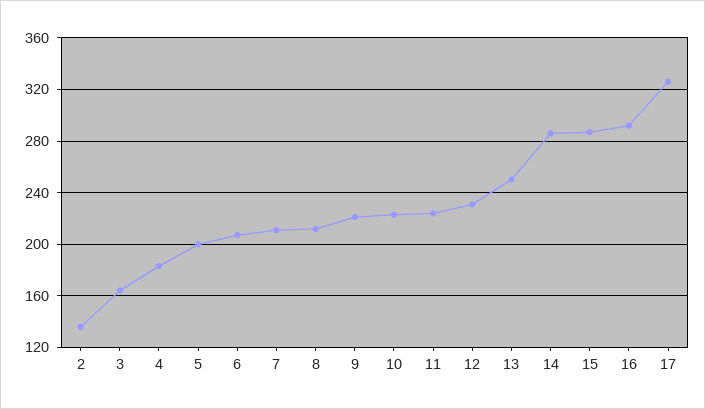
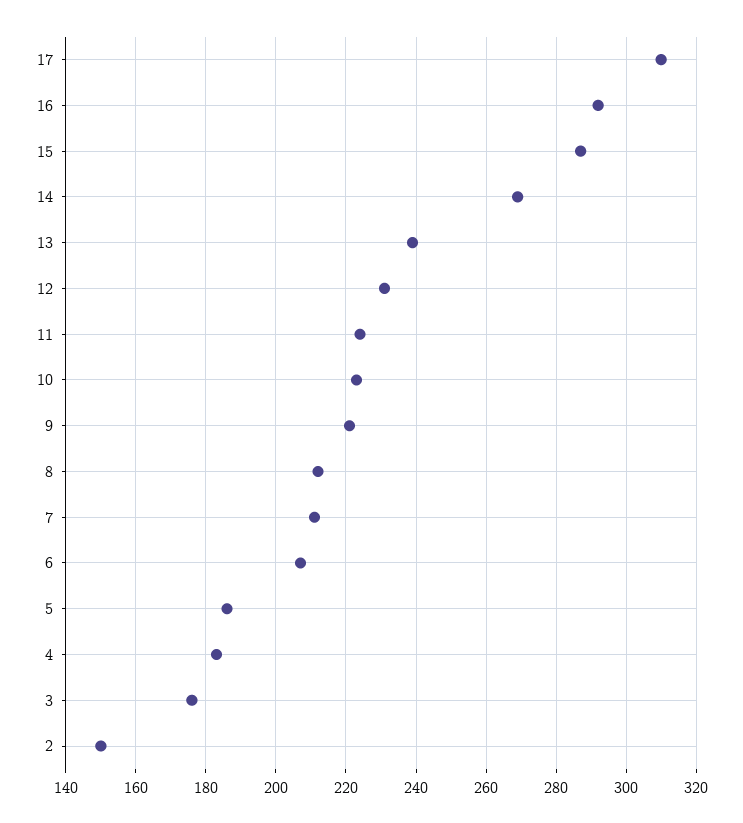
2: 135 -> 150
3: 165 -> 175
5: 200 -> 185
13: 250 -> 240
14: 285 -> 270
17: 325 -> 310

